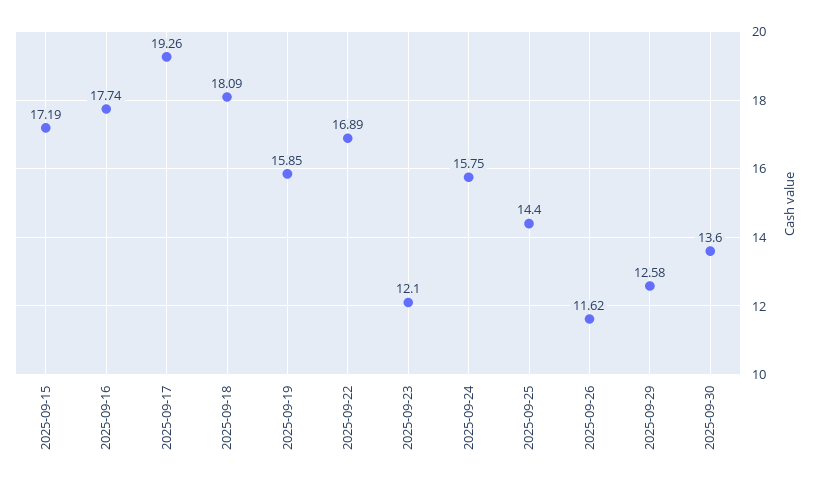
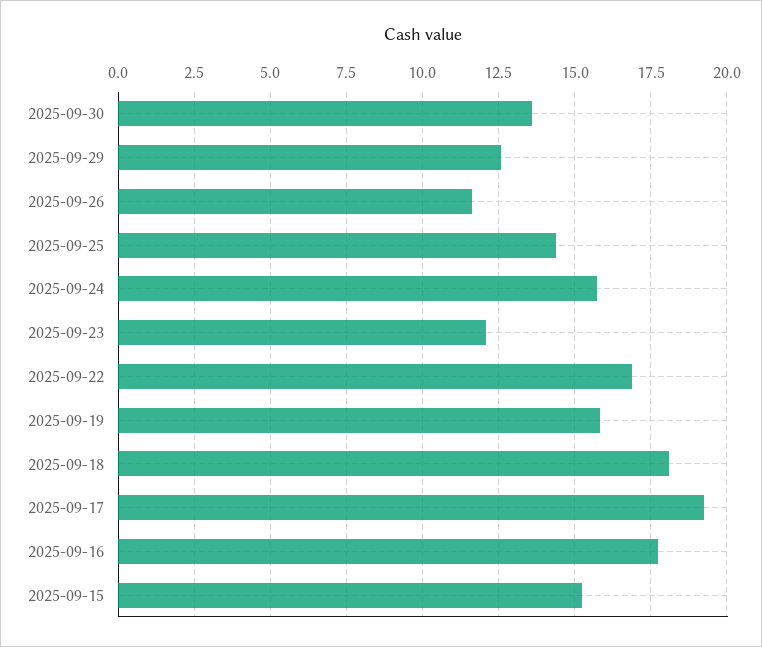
2025-09-15: 17.19 -> 15.25

